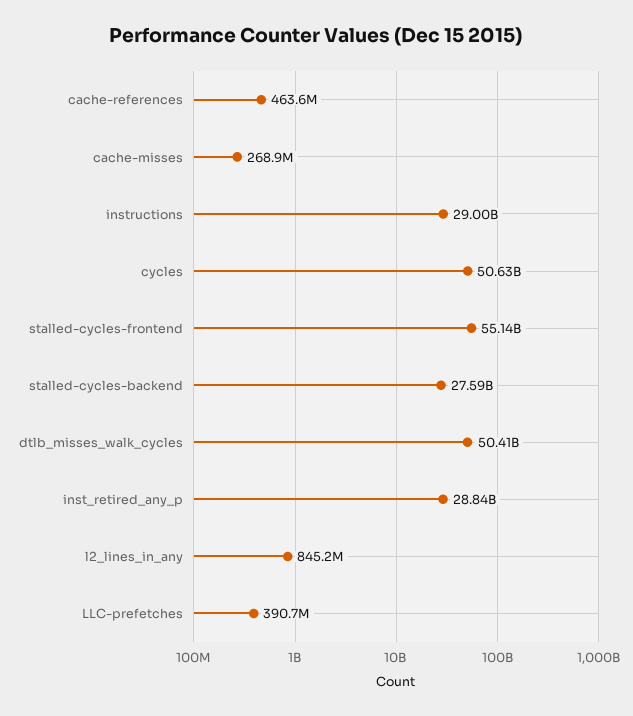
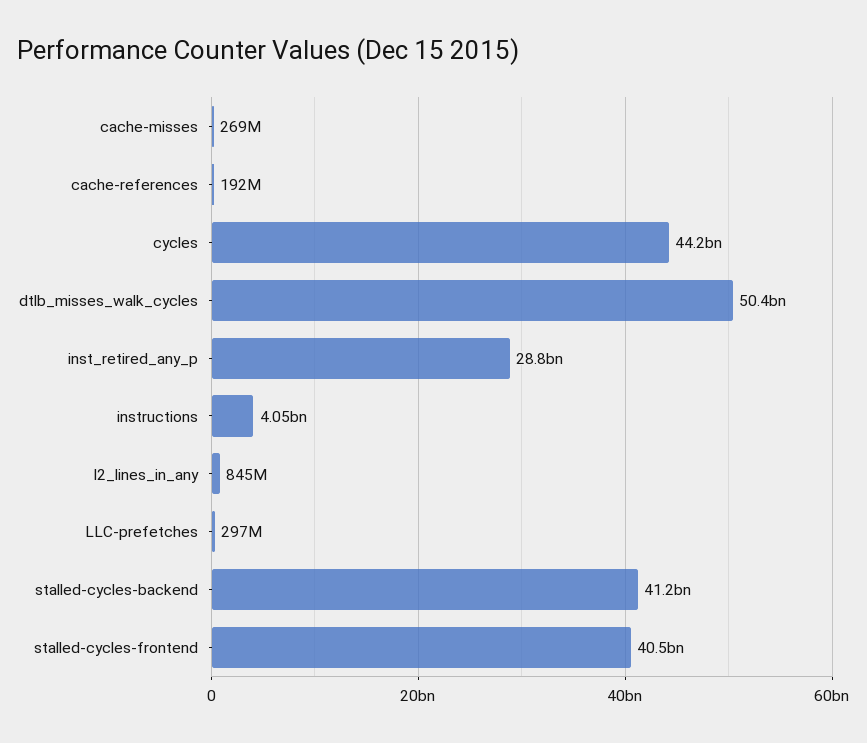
cache-references: 463600000 -> 192000000
instructions: 29000000000 -> 4050000000
cycles: 50630000000 -> 44200000000
stalled-cycles-frontend: 55140000000 -> 40500000000
stalled-cycles-backend: 27590000000 -> 41200000000
LLC-prefetches: 390700000 -> 297000000

